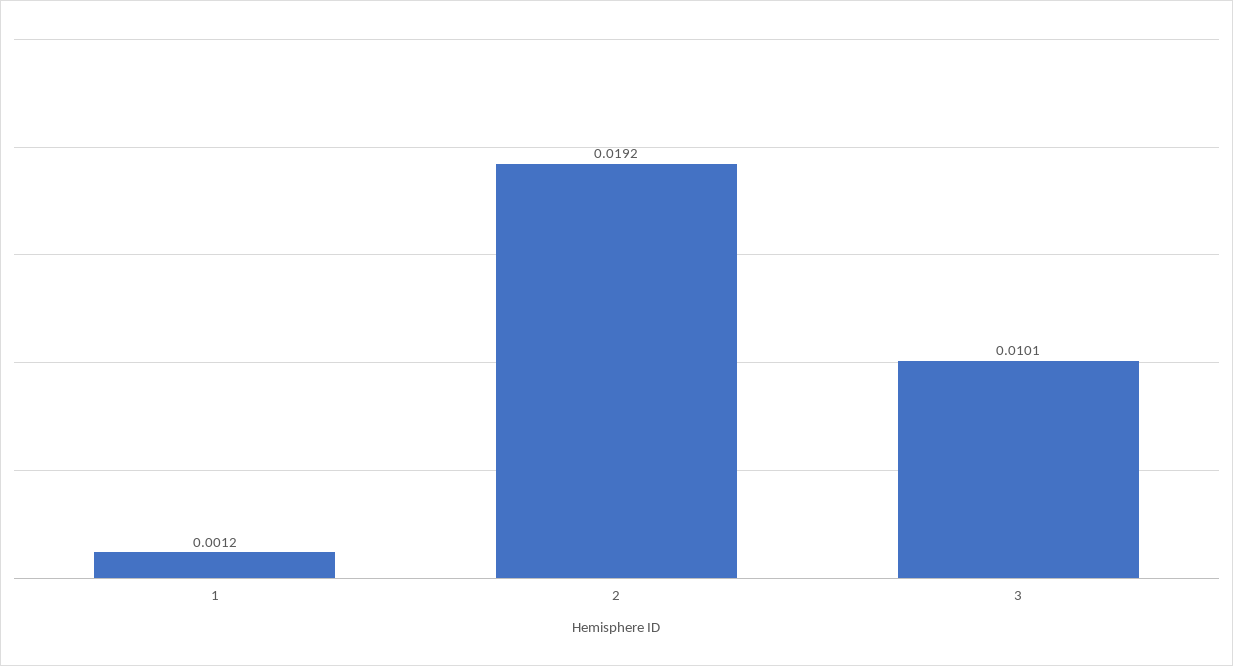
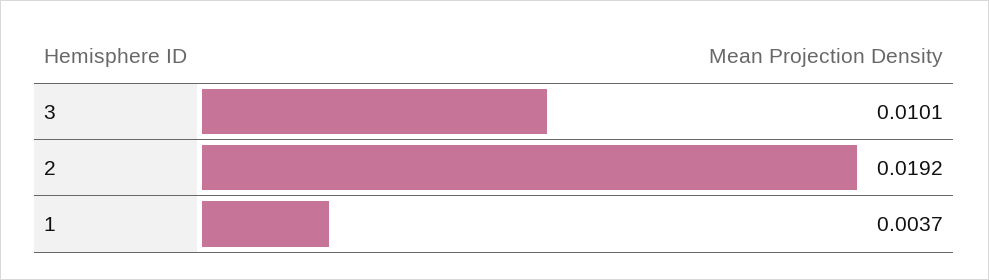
1: 0.0012 -> 0.0037

